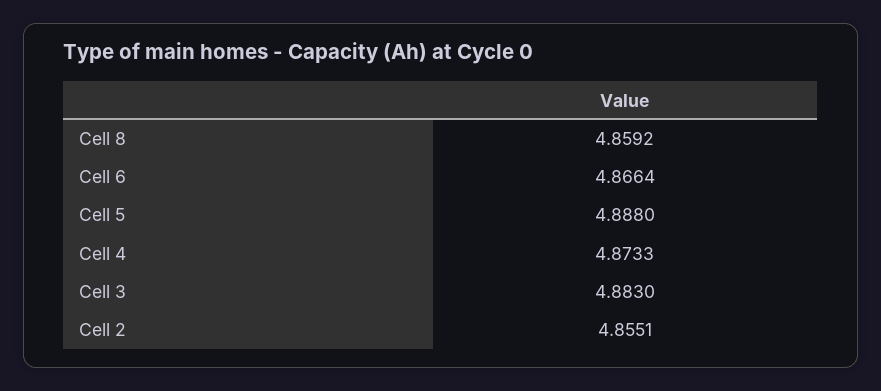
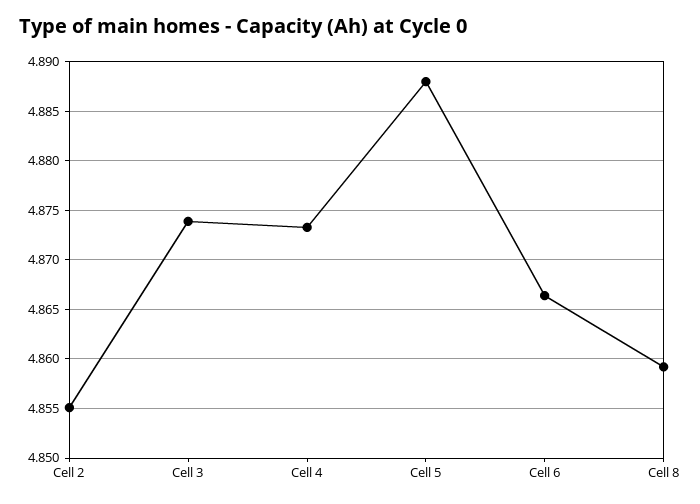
Cell 3: 4.883 -> 4.874

